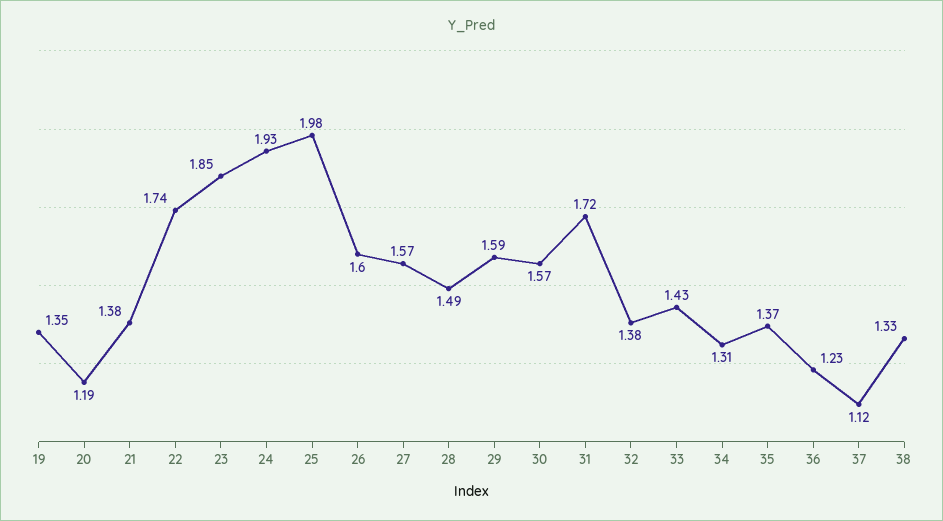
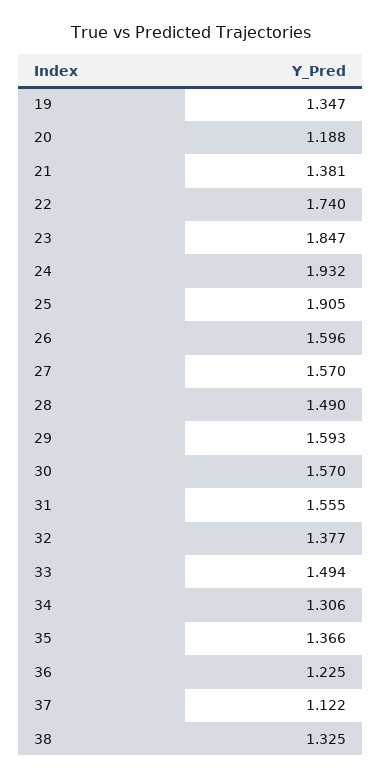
25: 1.98 -> 1.905
31: 1.72 -> 1.555
33: 1.43 -> 1.494

